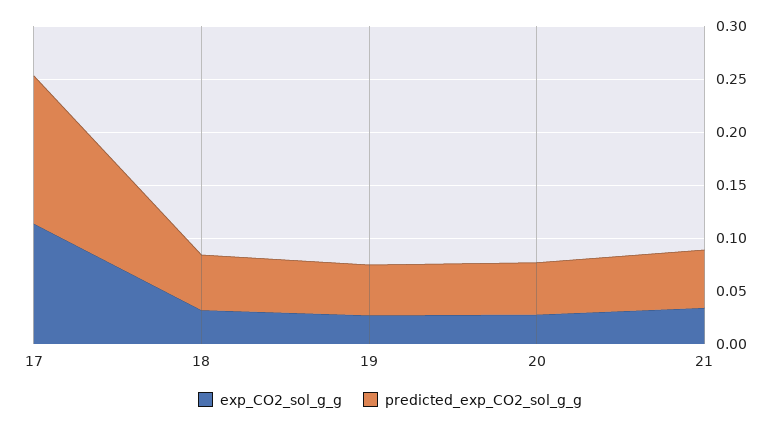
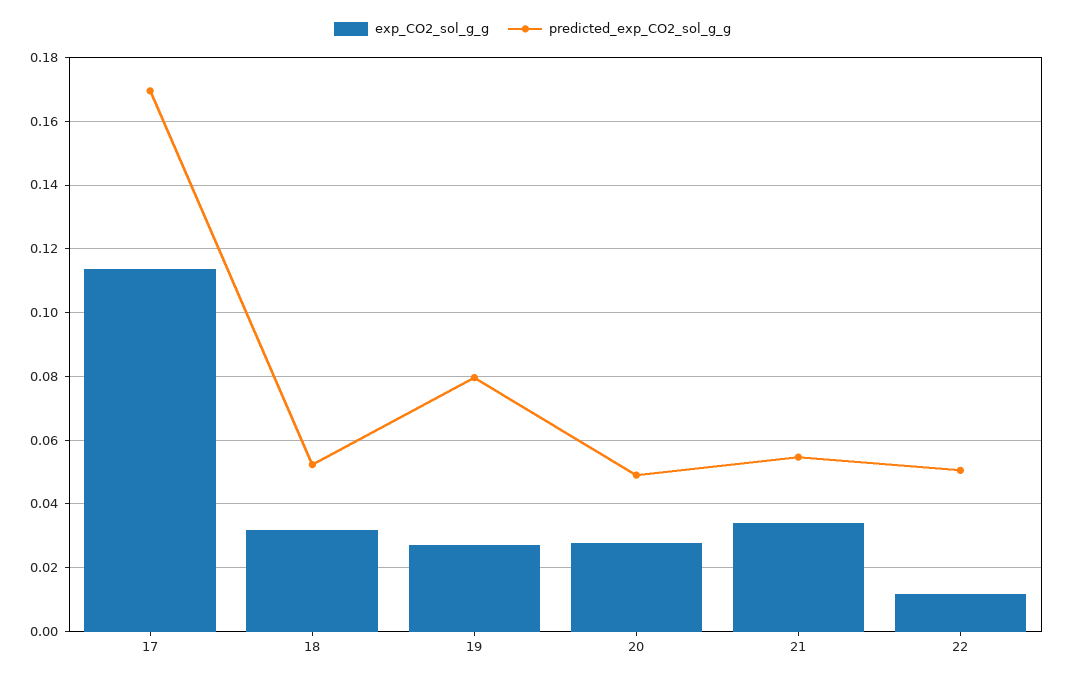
predicted_exp_CO2_sol_g_g, 17: 0.14 -> 0.17
predicted_exp_CO2_sol_g_g, 19: 0.05 -> 0.08
exp_CO2_sol_g_g, 22: none -> 0.012
predicted_exp_CO2_sol_g_g, 22: none -> 0.05

